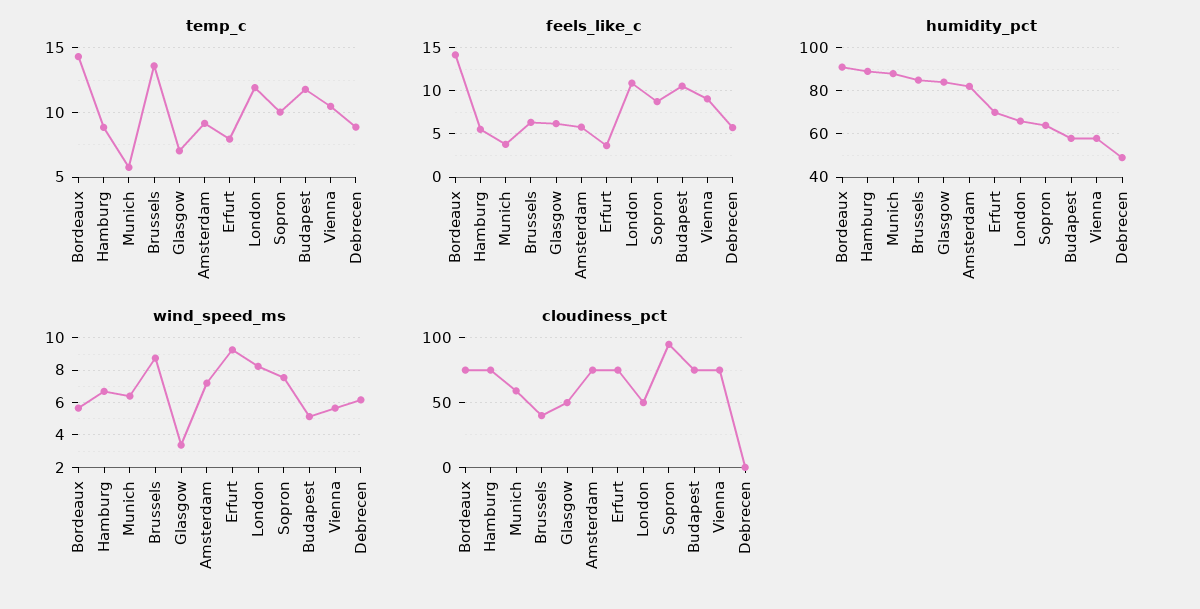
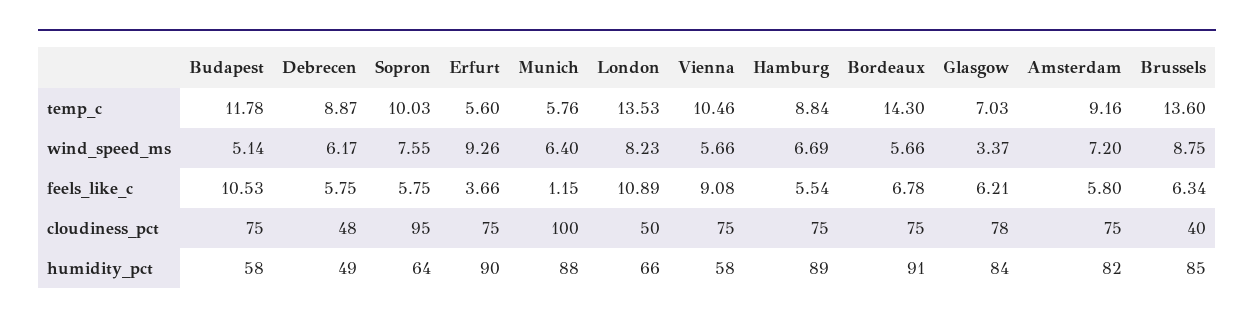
temp_c, Erfurt: 8 -> 5.6
temp_c, London: 12 -> 13.53
feels_like_c, Bordeaux: 14 -> 6.78
feels_like_c, Munich: 4 -> 1.15
feels_like_c, Sopron: 9 -> 5.75
humidity_pct, Erfurt: 70 -> 90
cloudiness_pct, Munich: 60 -> 100
cloudiness_pct, Glasgow: 50 -> 78
cloudiness_pct, Debrecen: 0 -> 48

